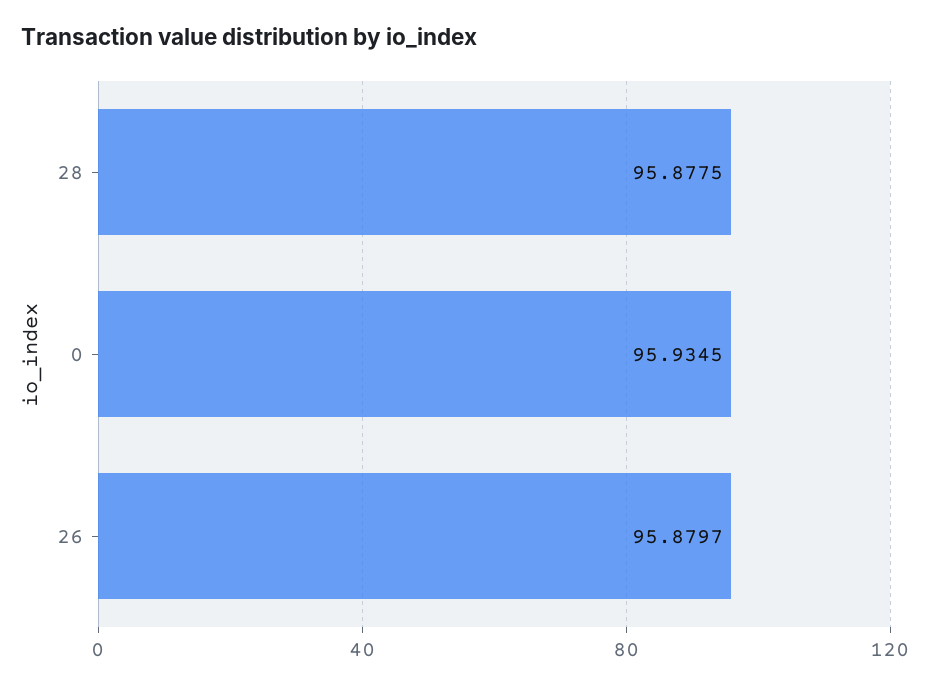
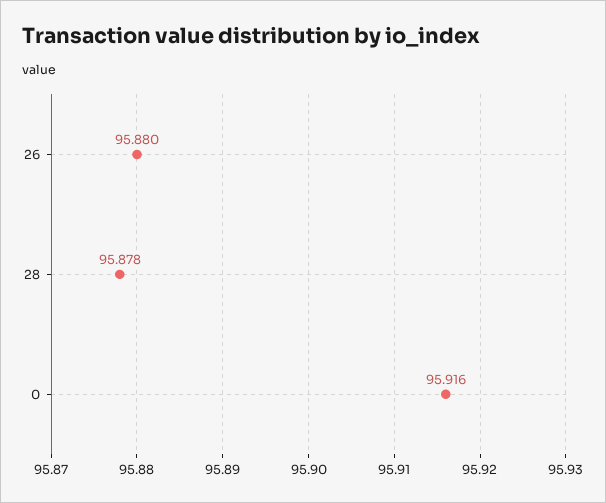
0: 95.9345 -> 95.916

